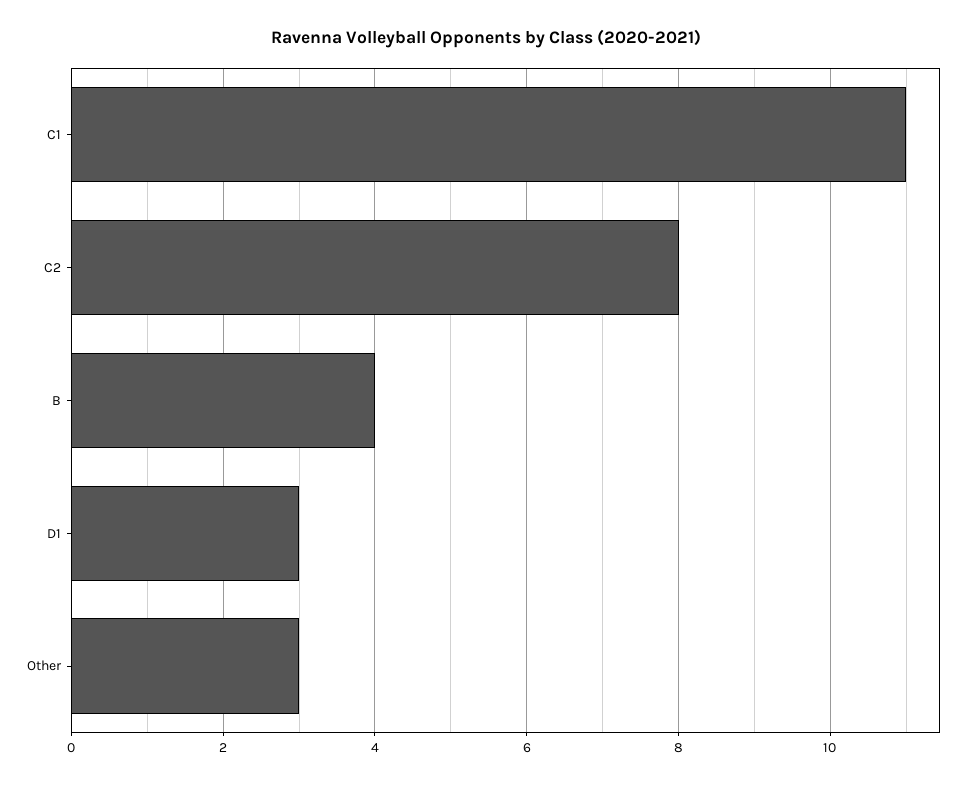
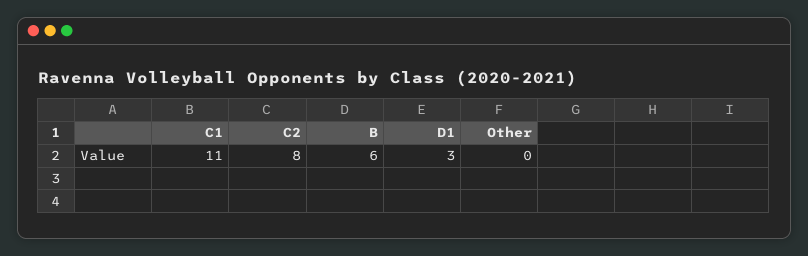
B: 4 -> 6
Other: 3 -> 0

